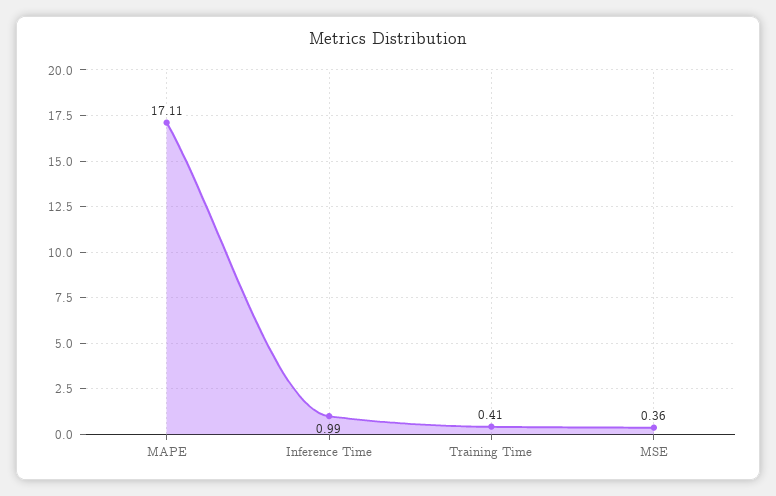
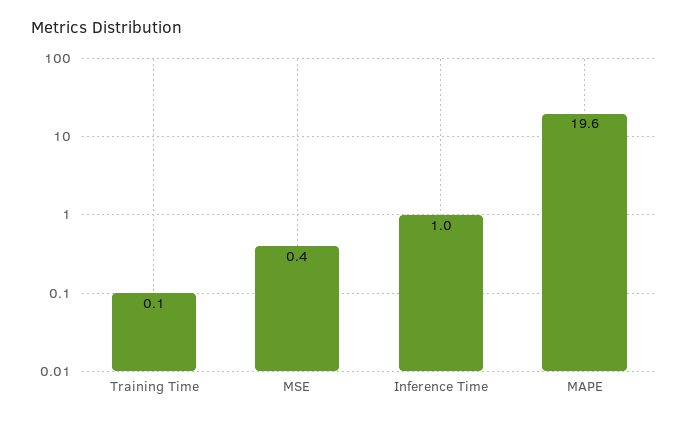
MAPE: 17.11 -> 19.6
Training Time: 0.41 -> 0.1

